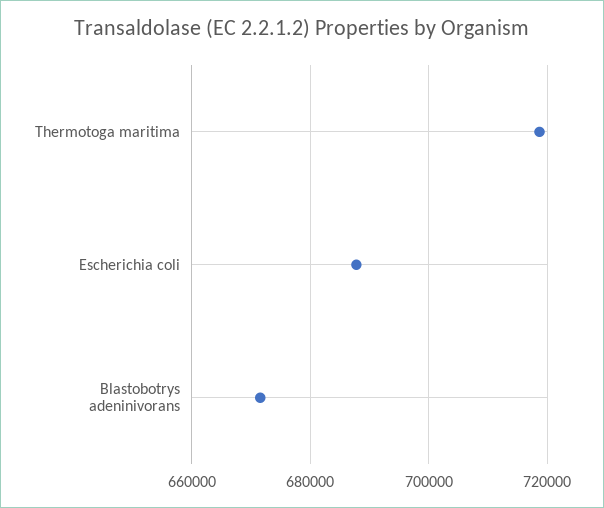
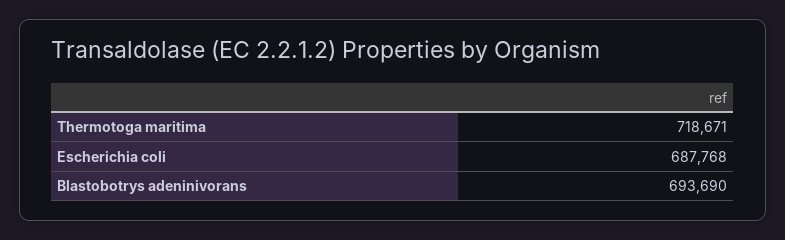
Blastobotrys adeninivorans: 672000 -> 693690

